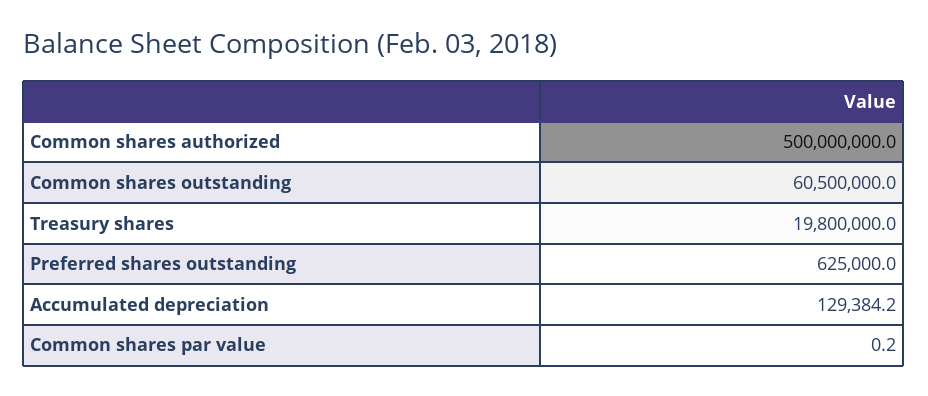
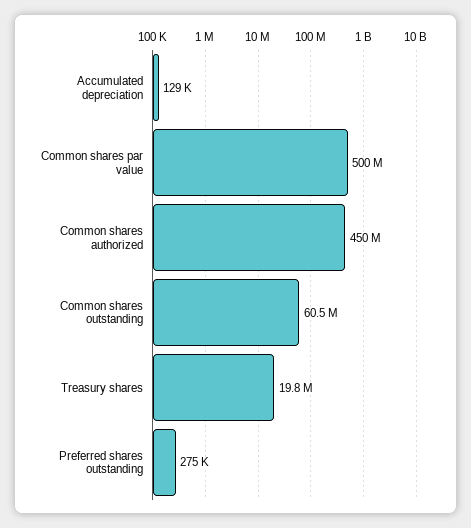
Common shares authorized: 500000000 -> 450000000
Preferred shares outstanding: 625000 -> 275000
Common shares par value: 0.2 -> 500000000

